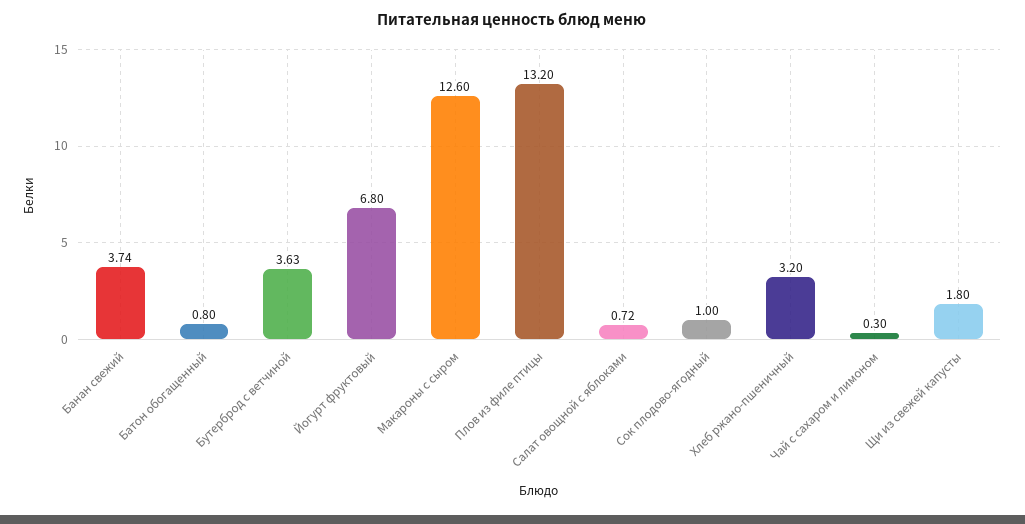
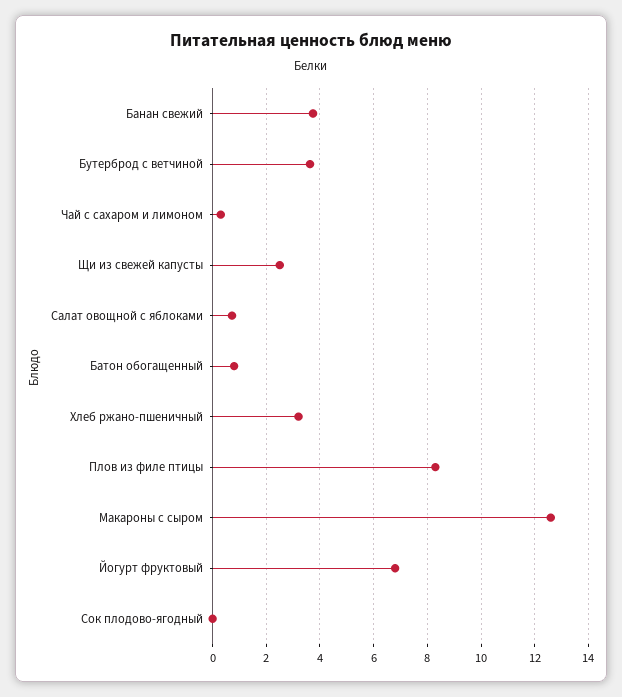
Плов из филе птицы: 13.2 -> 8.25
Сок плодово-ягодный: 1 -> 0
Щи из свежей капусты: 1.8 -> 2.5

